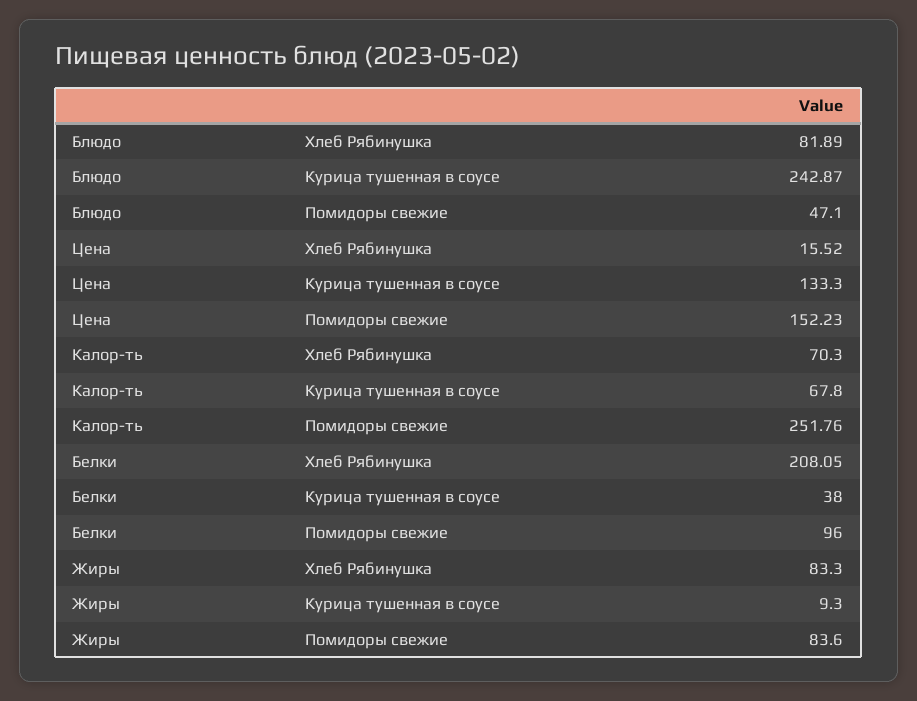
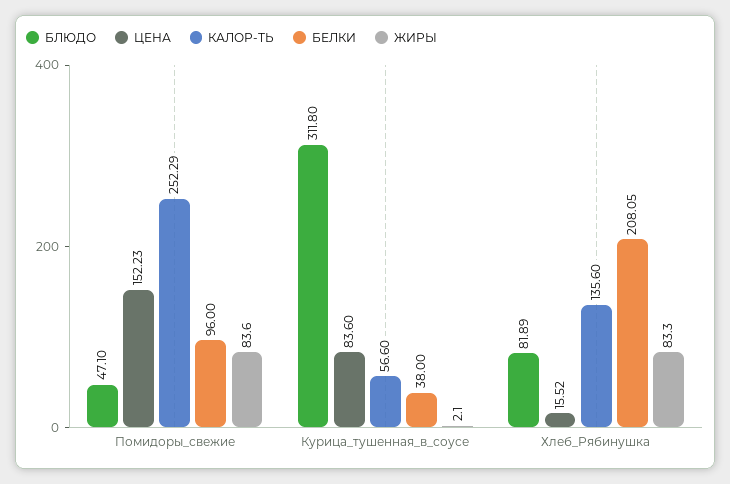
Блюдо, Курица тушенная в соусе: 242.87 -> 311.8
Цена, Курица тушенная в соусе: 133.3 -> 83.6
Калор-ть, Хлеб Рябинушка: 70.3 -> 135.6
Калор-ть, Курица тушенная в соусе: 67.8 -> 56.6
Калор-ть, Помидоры свежие: 251.76 -> 252.29
Жиры, Курица тушенная в соусе: 9.3 -> 2.1

